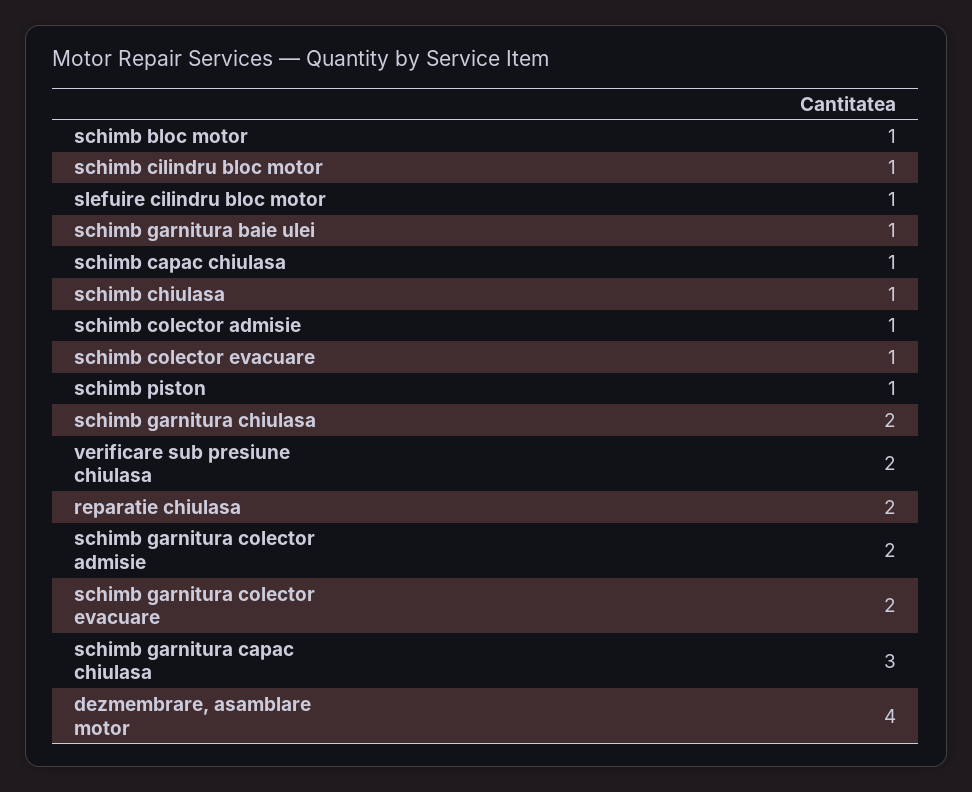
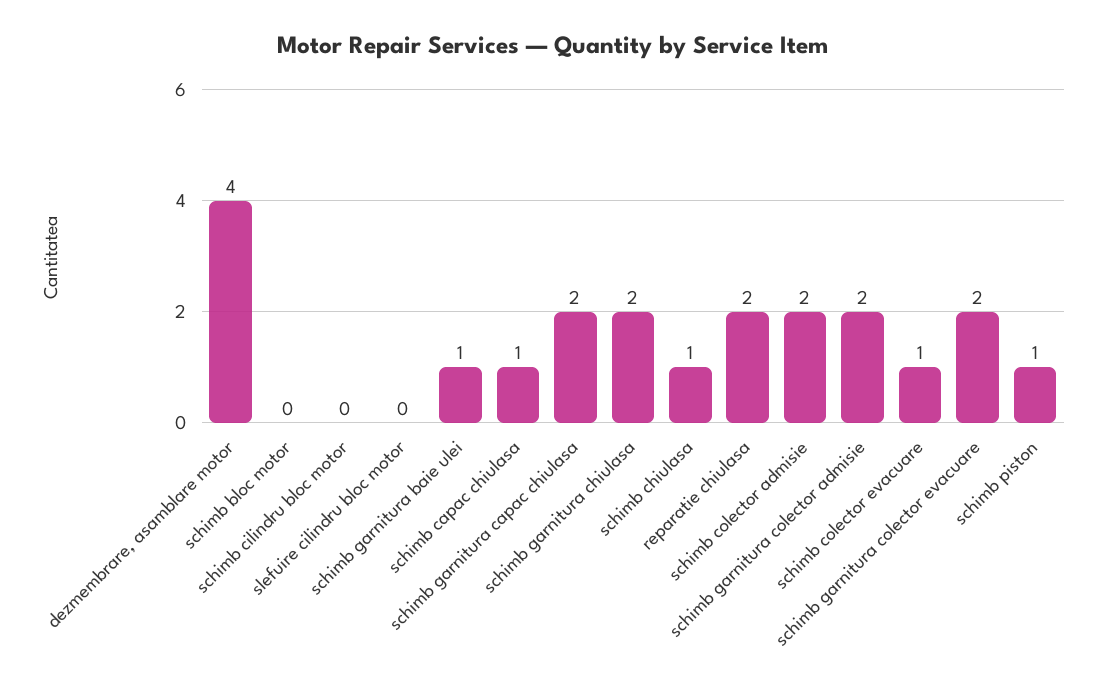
schimb bloc motor: 1 -> 0
schimb cilindru bloc motor: 1 -> 0
slefuire cilindru bloc motor: 1 -> 0
schimb colector admisie: 1 -> 2
verificare sub presiune chiulasa: 2 -> none
schimb garnitura capac chiulasa: 3 -> 2

